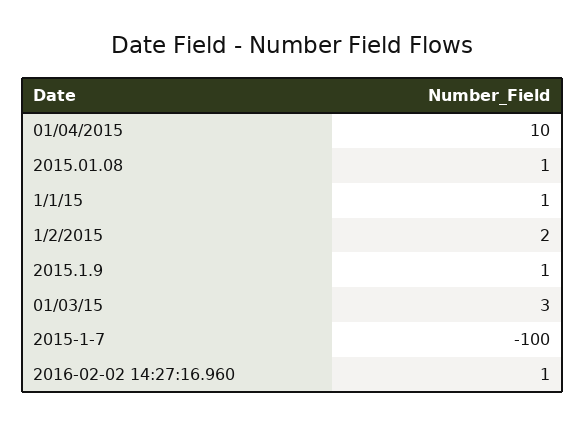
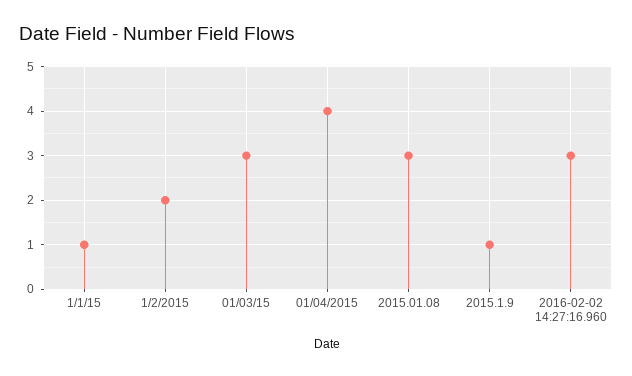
01/04/2015: 10 -> 4
2015.01.08: 1 -> 3
2015-1-7: -100 -> none
2016-02-02 14:27:16.960: 1 -> 3

